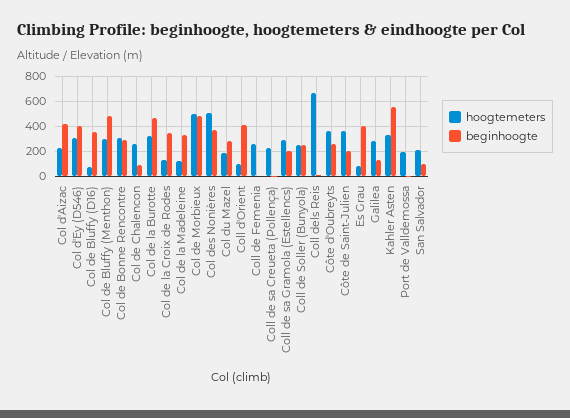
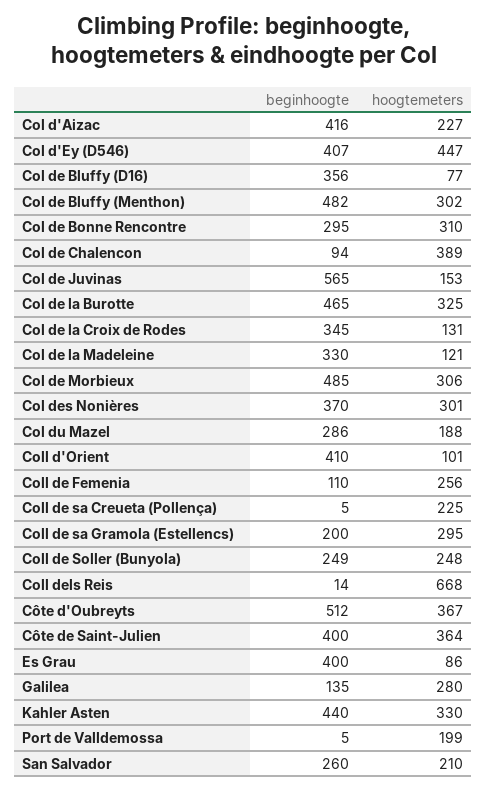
hoogtemeters, Col d'Ey (D546): 300 -> 447
hoogtemeters, Col de Chalencon: 250 -> 389
hoogtemeters, Col de Morbieux: 500 -> 306
hoogtemeters, Col des Nonières: 500 -> 301
beginhoogte, Coll de Femenia: 0 -> 110
beginhoogte, Côte d'Oubreyts: 250 -> 512
beginhoogte, Côte de Saint-Julien: 200 -> 400
beginhoogte, Kahler Asten: 550 -> 440
beginhoogte, San Salvador: 100 -> 260
beginhoogte, Col de Juvinas: none -> 565
hoogtemeters, Col de Juvinas: none -> 153

